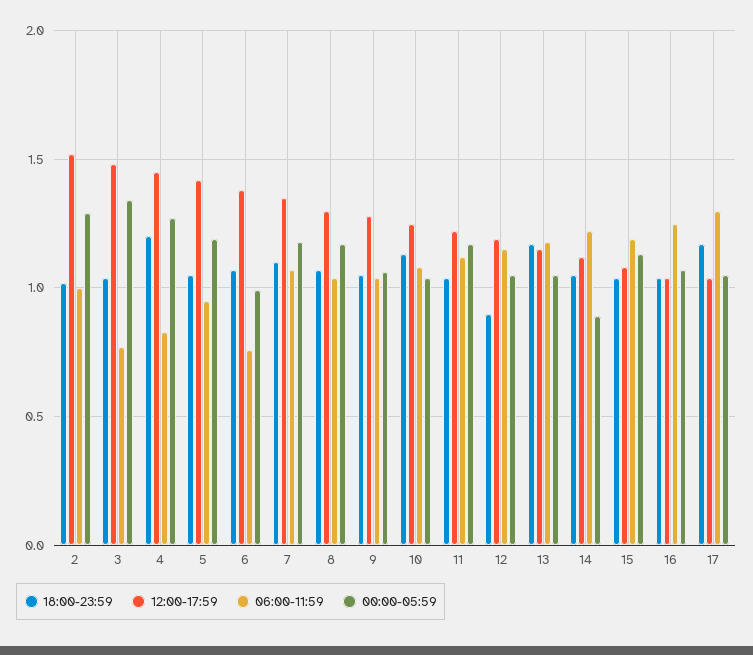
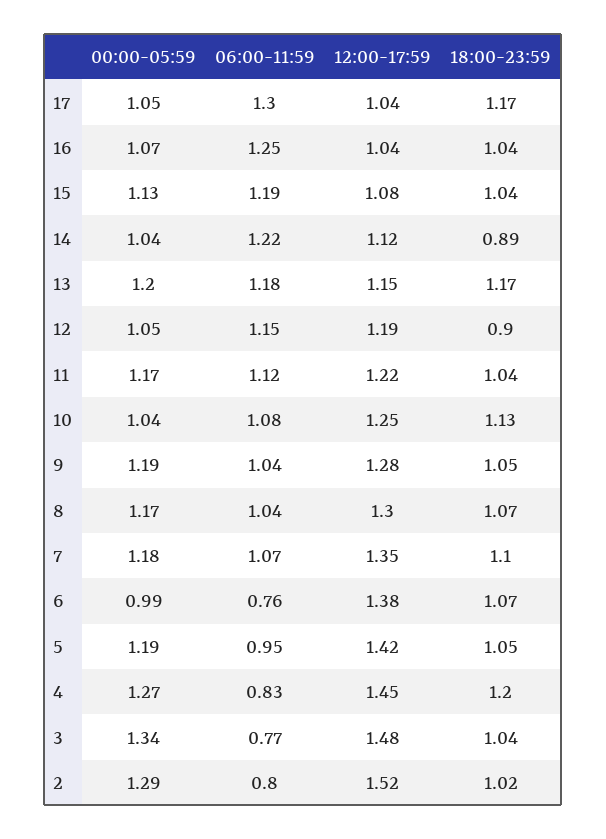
06:00-11:59, 2: 1 -> 0.8
00:00-05:59, 9: 1.05 -> 1.19
00:00-05:59, 13: 1.05 -> 1.2
18:00-23:59, 14: 1.05 -> 0.89
00:00-05:59, 14: 0.9 -> 1.04

